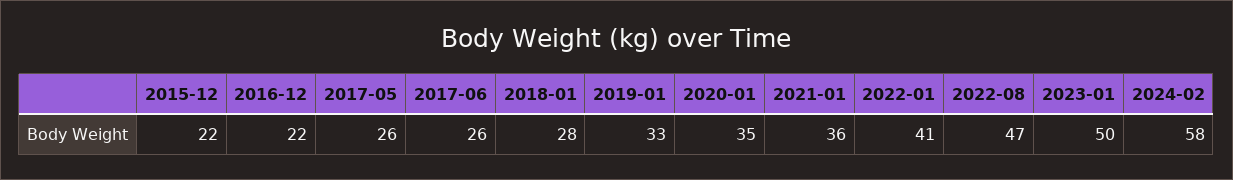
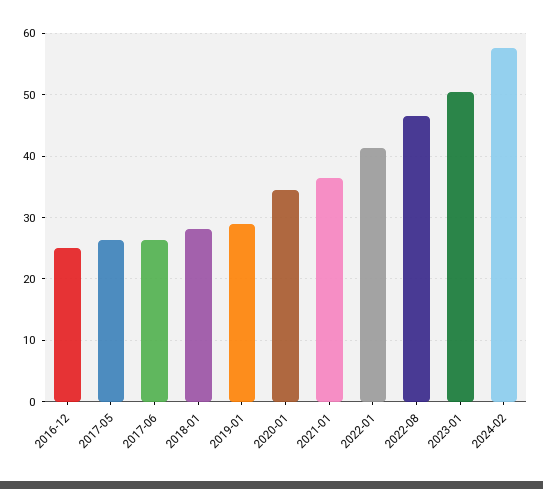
2015-12: 22 -> none
2016-12: 22 -> 25
2019-01: 33 -> 29

